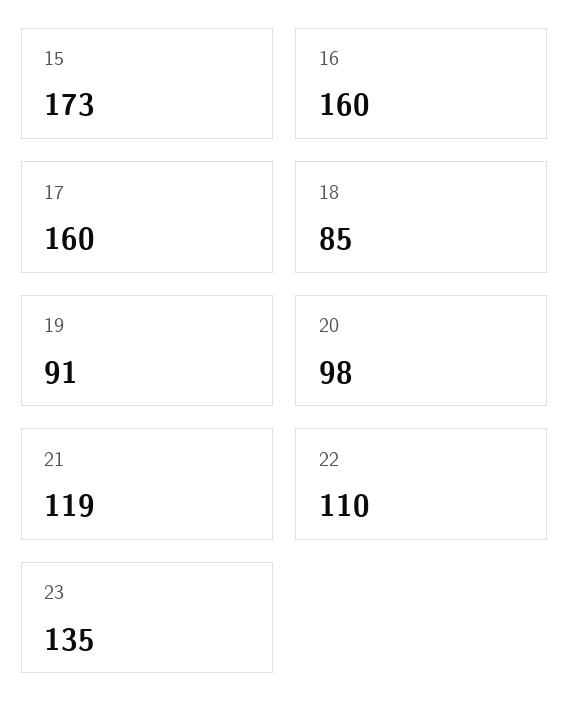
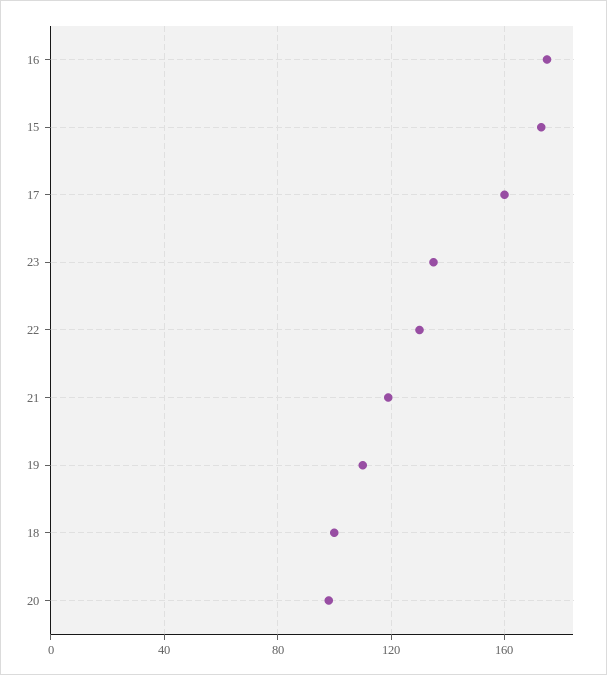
16: 160 -> 175
18: 85 -> 100
19: 91 -> 110
22: 110 -> 130

